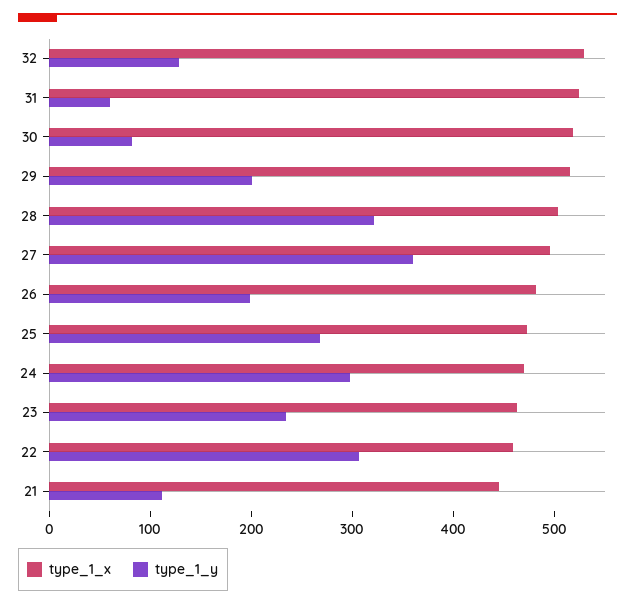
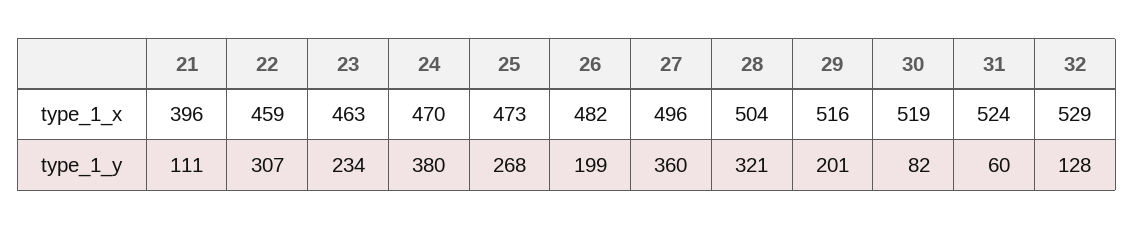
type_1_y, 24: 300 -> 380
type_1_x, 21: 440 -> 396

